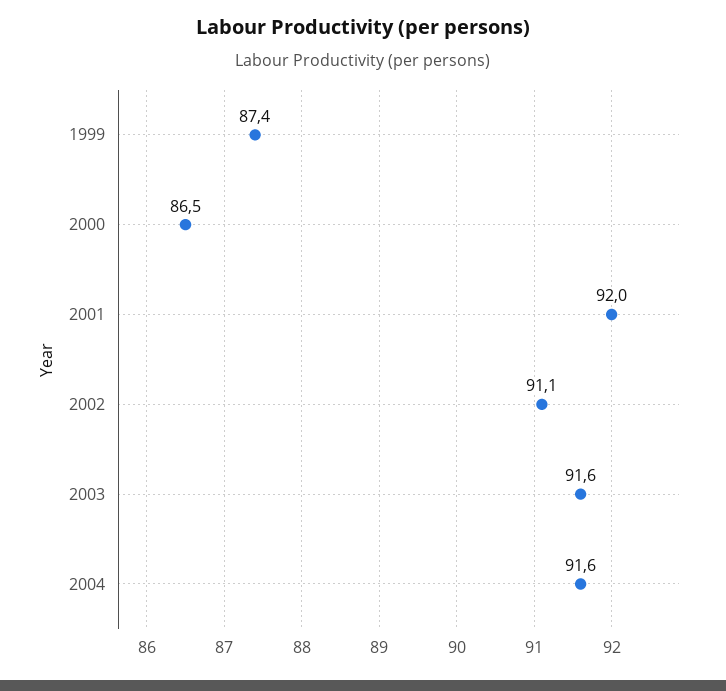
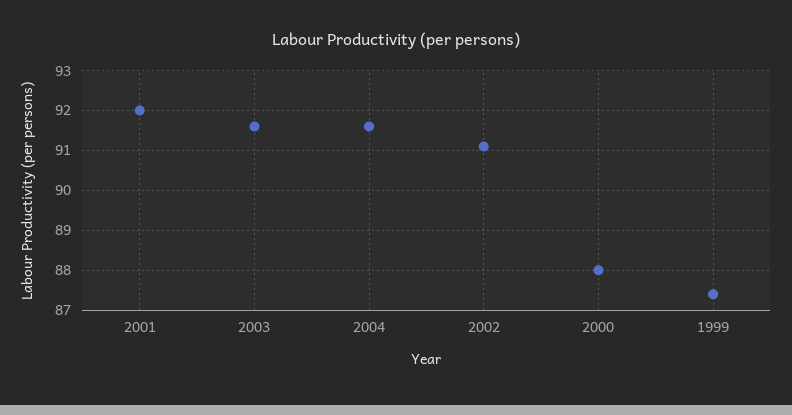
2000: 86.5 -> 88

